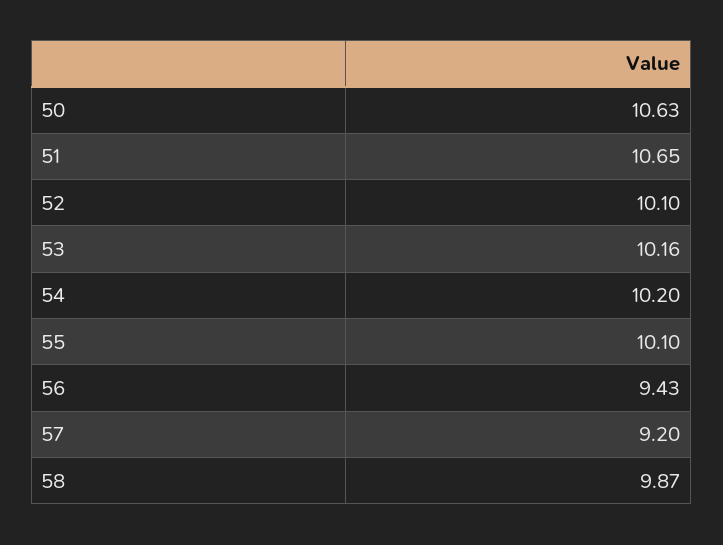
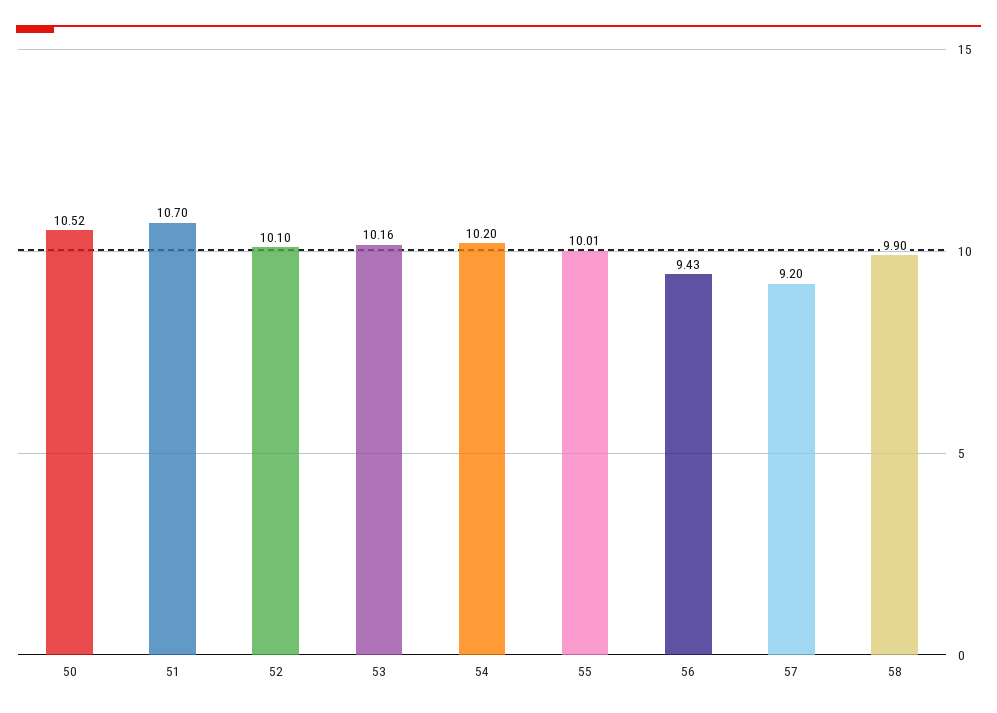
50: 10.63 -> 10.52
51: 10.65 -> 10.7
55: 10.1 -> 10.01
58: 9.87 -> 9.9

